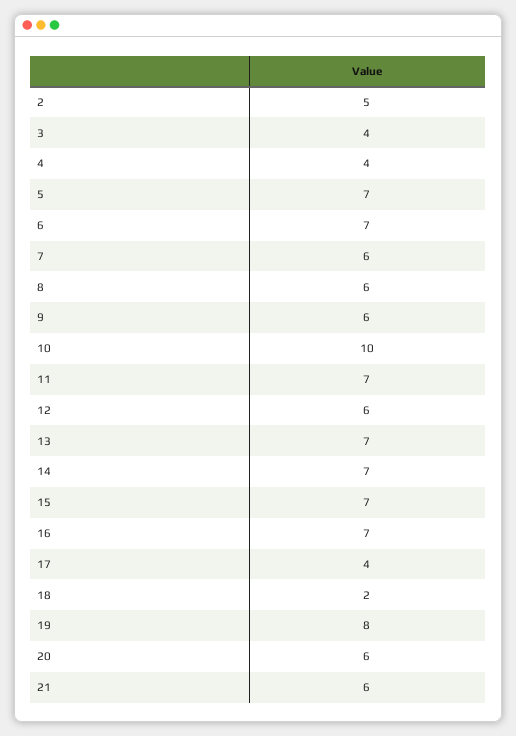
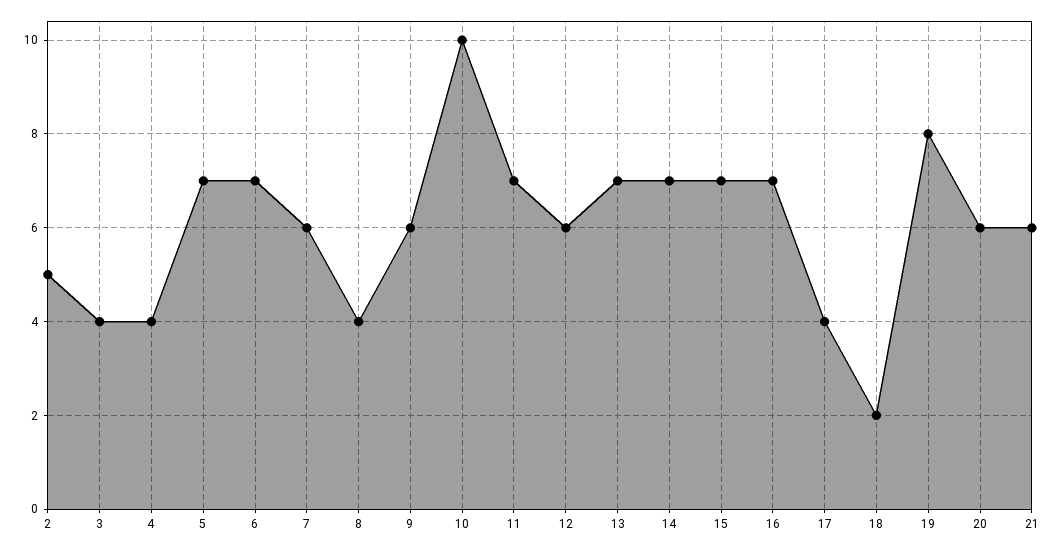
8: 6 -> 4

